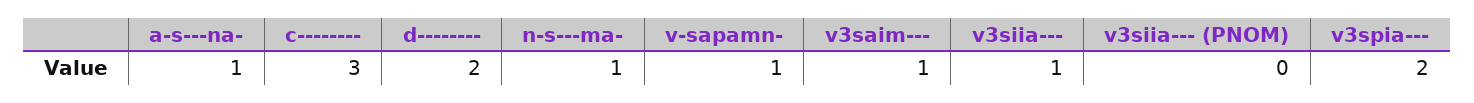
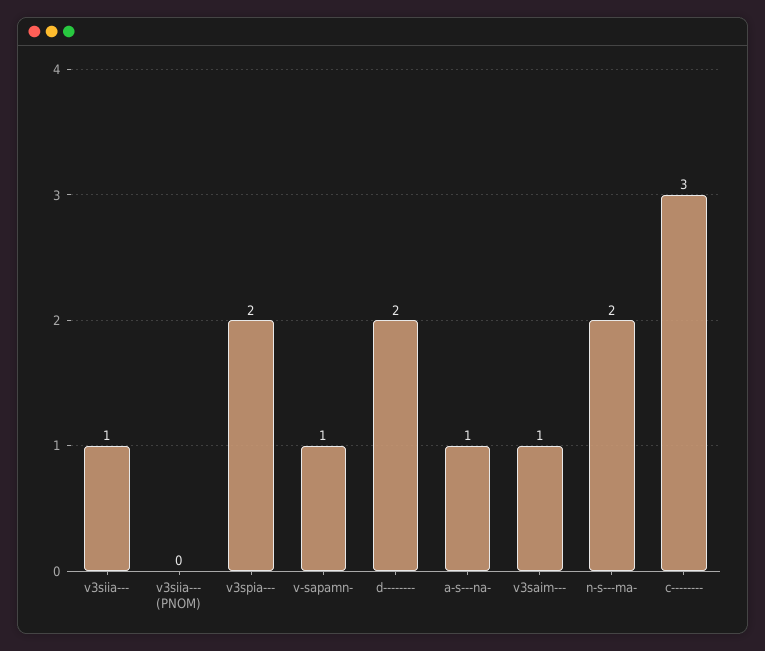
n-s---ma-: 1 -> 2

